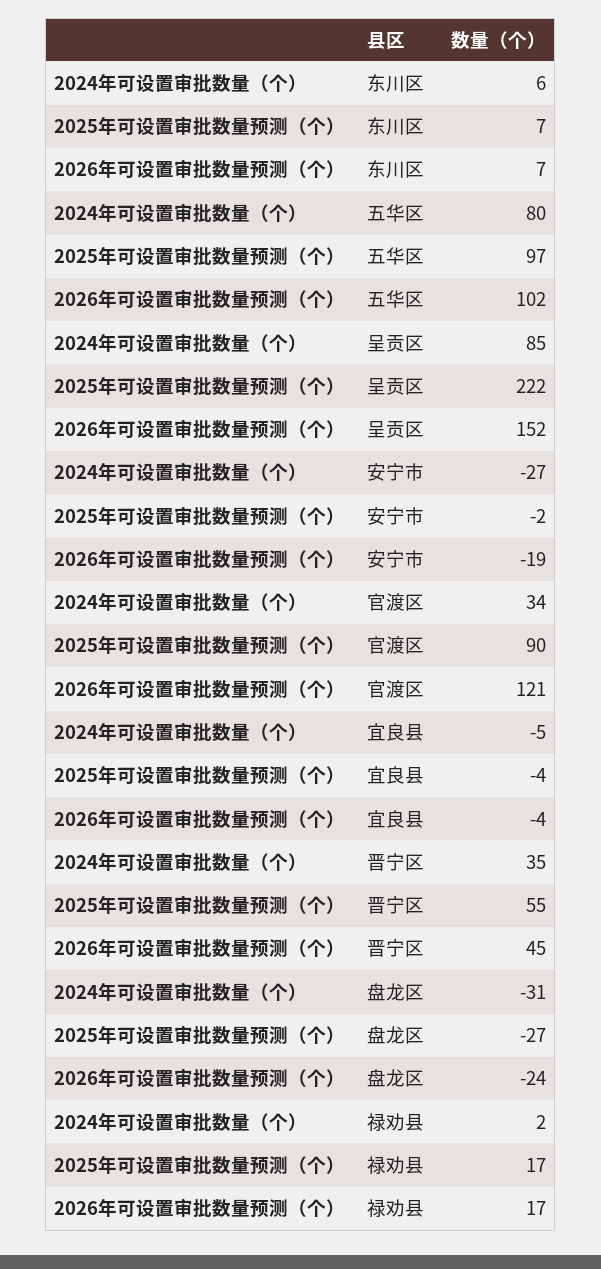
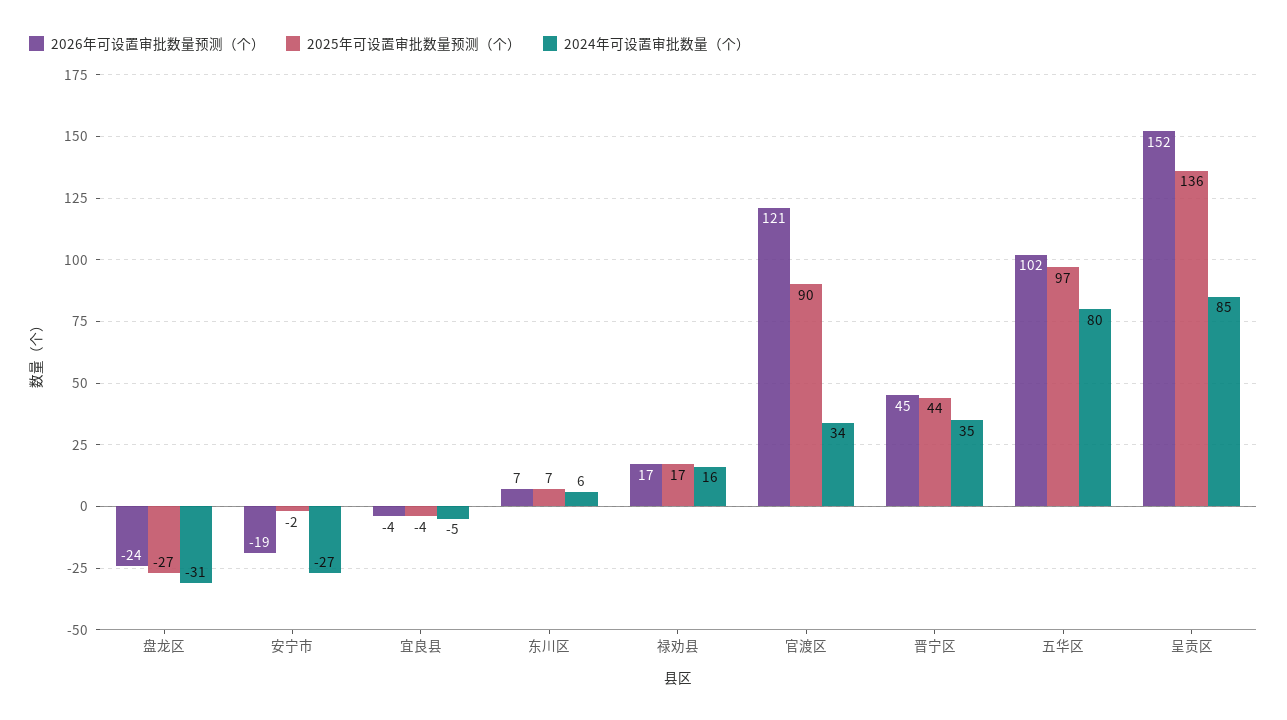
2025年可设置审批数量预测（个）, 呈贡区: 222 -> 136
2025年可设置审批数量预测（个）, 晋宁区: 55 -> 44
2024年可设置审批数量（个）, 禄劝县: 2 -> 16

